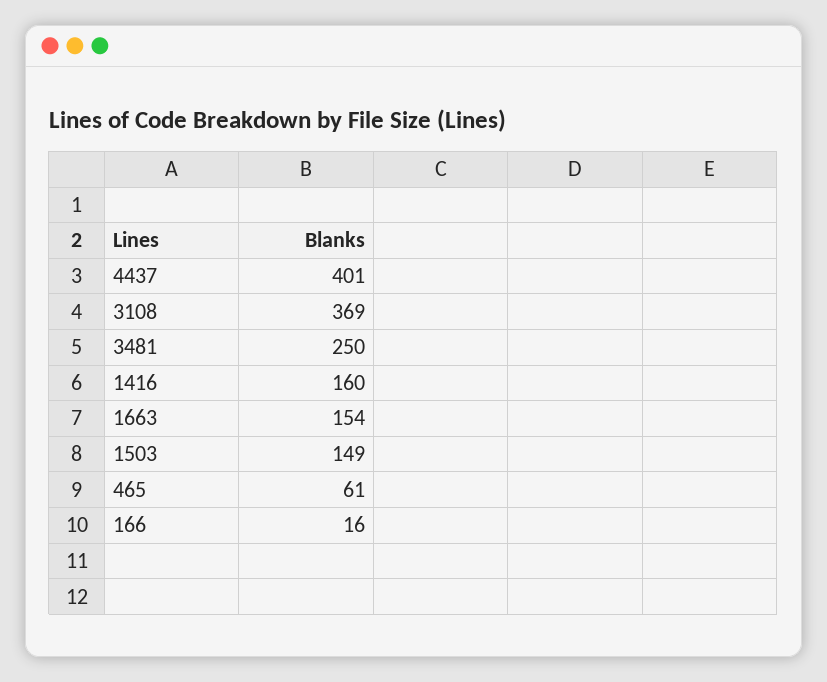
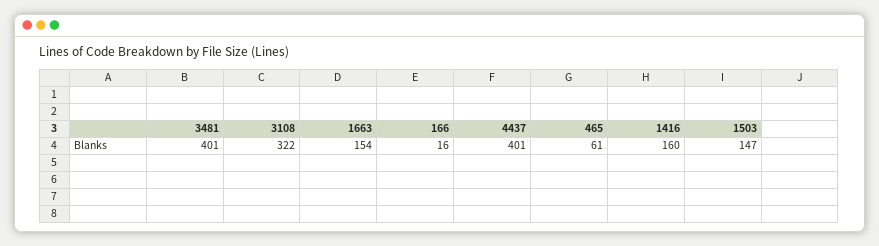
3108: 369 -> 322
3481: 250 -> 401
1503: 149 -> 147

